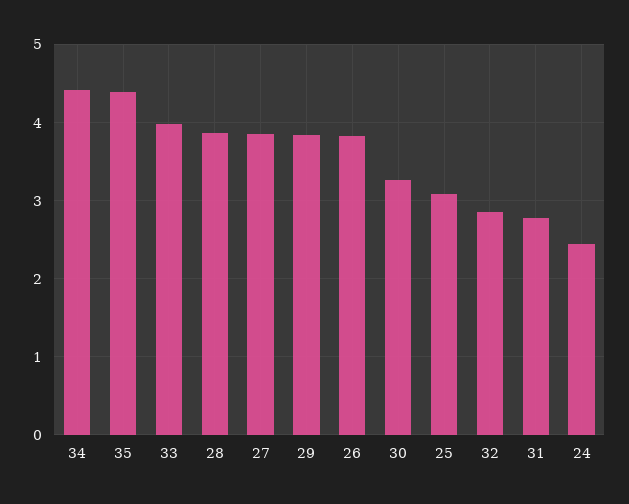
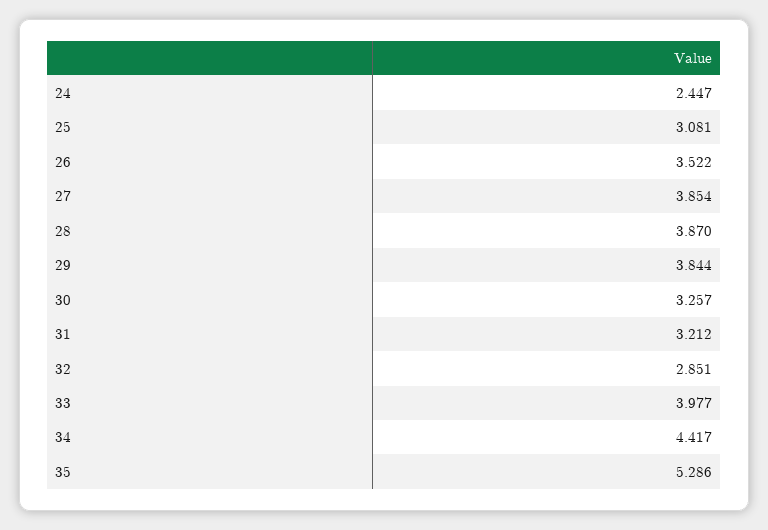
35: 4.4 -> 5.286
26: 3.8 -> 3.522
31: 2.8 -> 3.212

